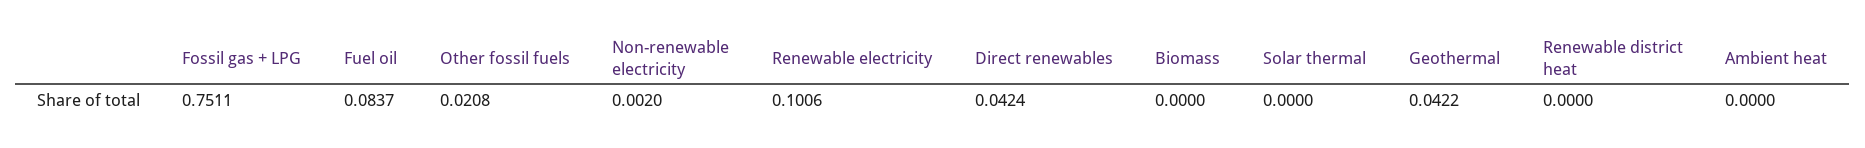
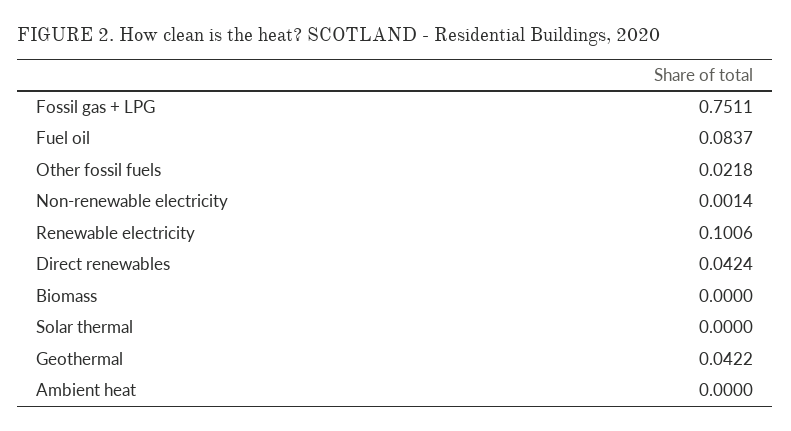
Other fossil fuels: 0.0208 -> 0.0218
Non-renewable electricity: 0.002 -> 0.0014
Renewable district heat: 0 -> none

